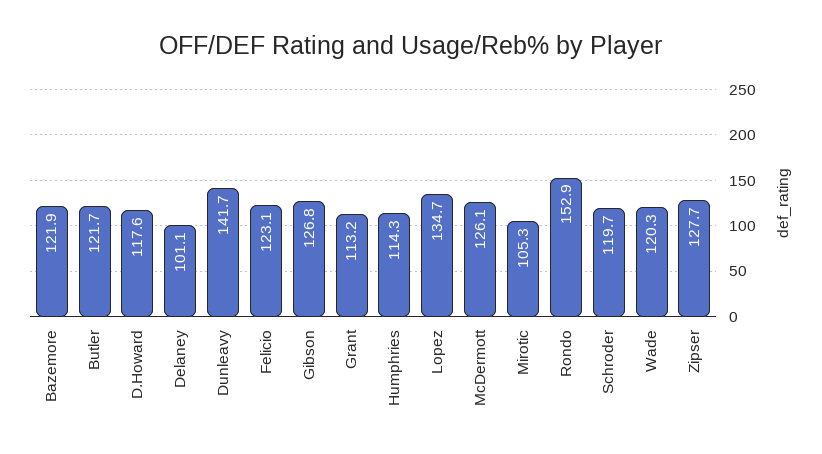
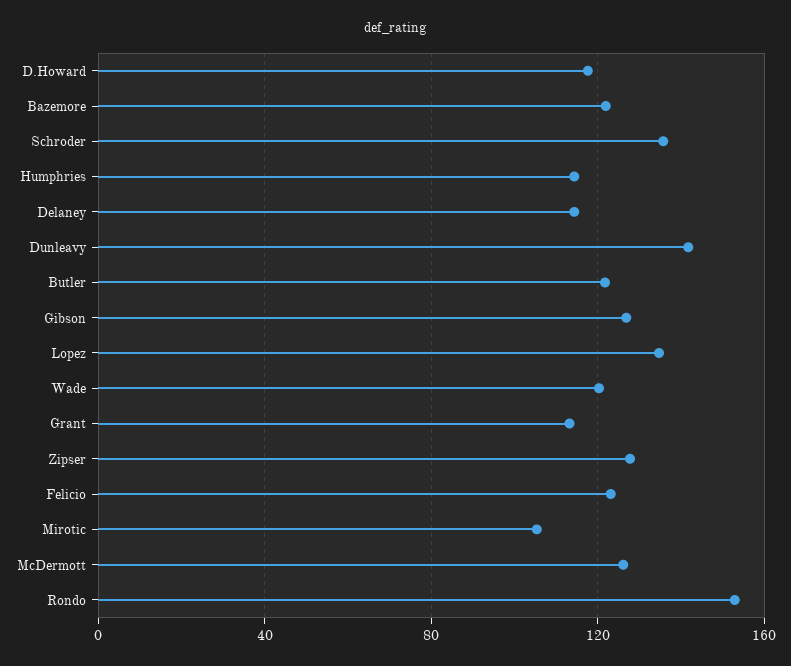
Delaney: 101.1 -> 115
Schroder: 119.7 -> 135

